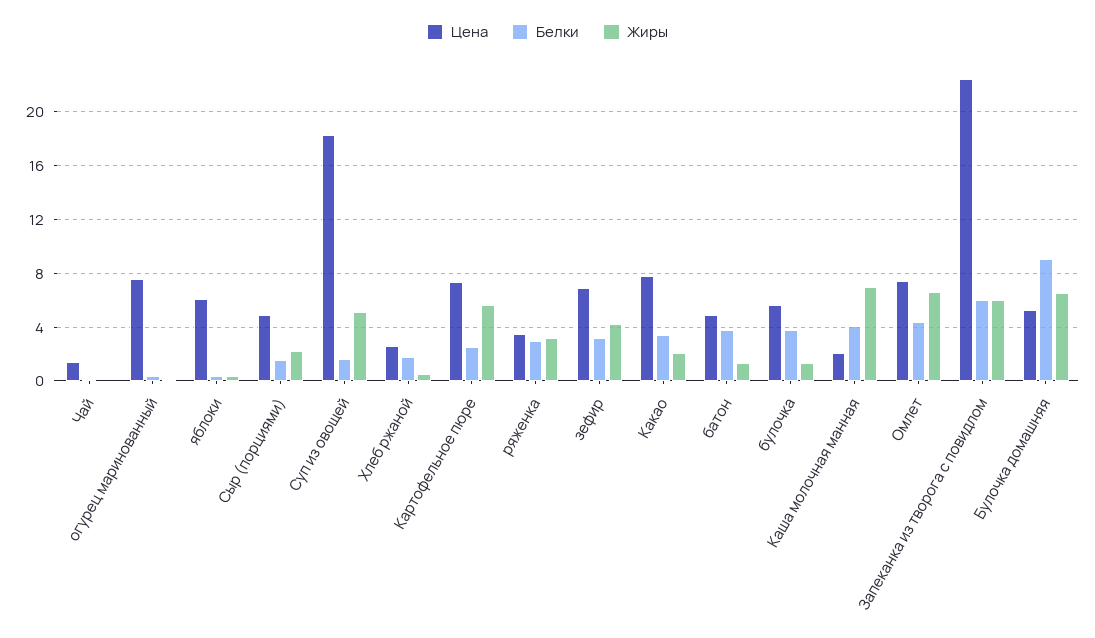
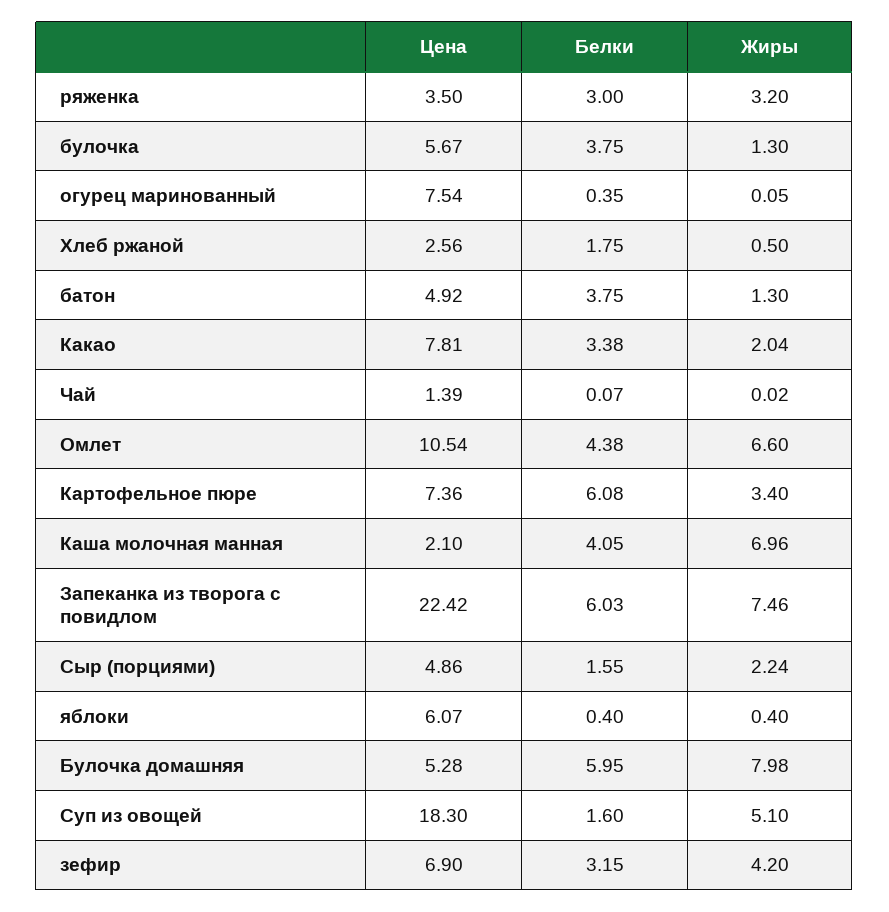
Белки, Картофельное пюре: 2.5 -> 6.08
Жиры, Картофельное пюре: 5.5 -> 3.4
Цена, Омлет: 7.5 -> 10.54
Жиры, Запеканка из творога с повидлом: 6 -> 7.46
Белки, Булочка домашняя: 9 -> 5.95
Жиры, Булочка домашняя: 6.5 -> 7.98

